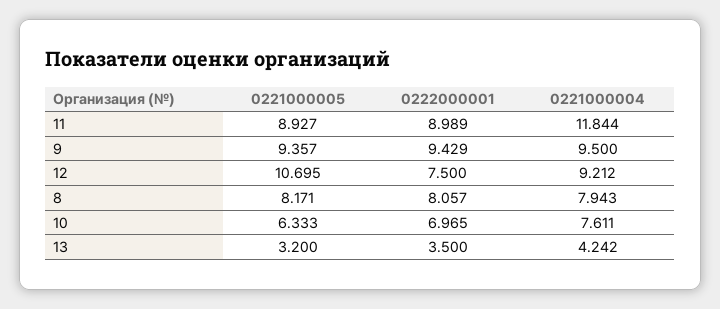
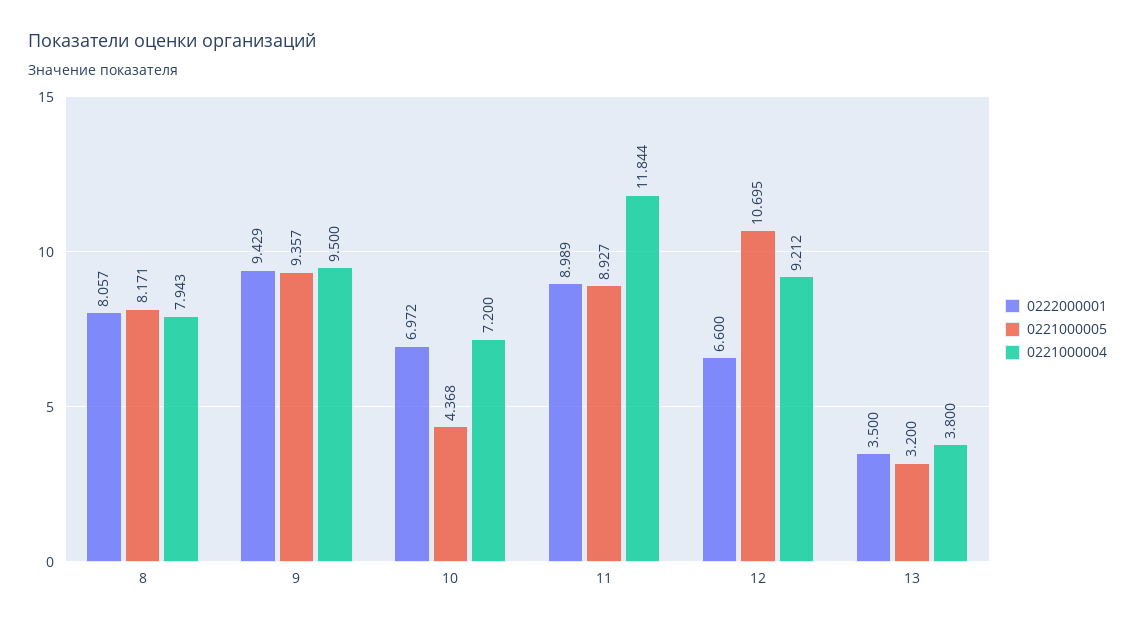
0222000001, 12: 7.5 -> 6.6
0221000005, 10: 6.333 -> 4.368
0222000001, 10: 6.965 -> 6.972
0221000004, 10: 7.611 -> 7.2
0221000004, 13: 4.242 -> 3.8

